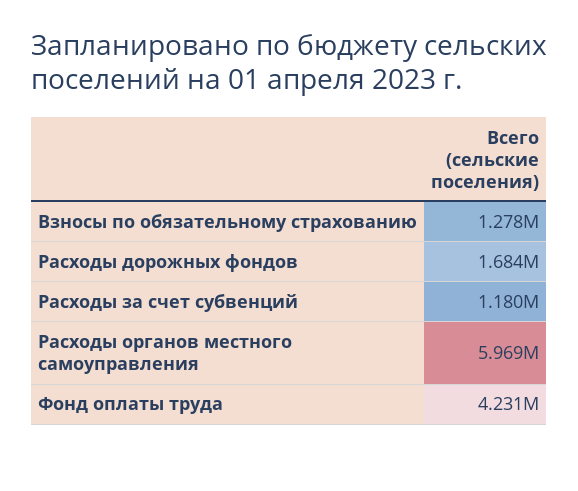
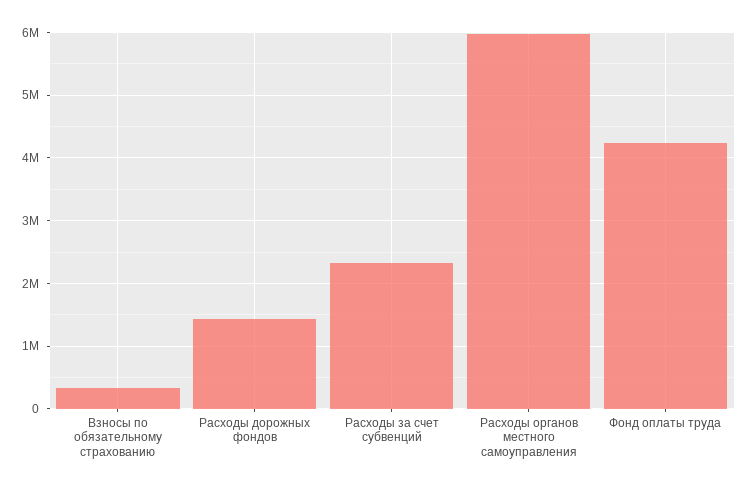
Взносы по обязательному страхованию: 1278000 -> 300000
Расходы дорожных фондов: 1684000 -> 1400000
Расходы за счет субвенций: 1180000 -> 2300000

